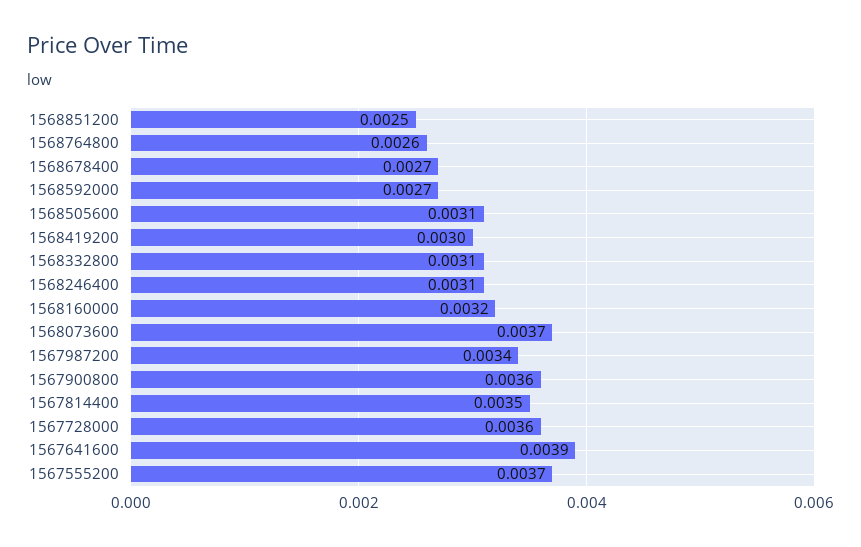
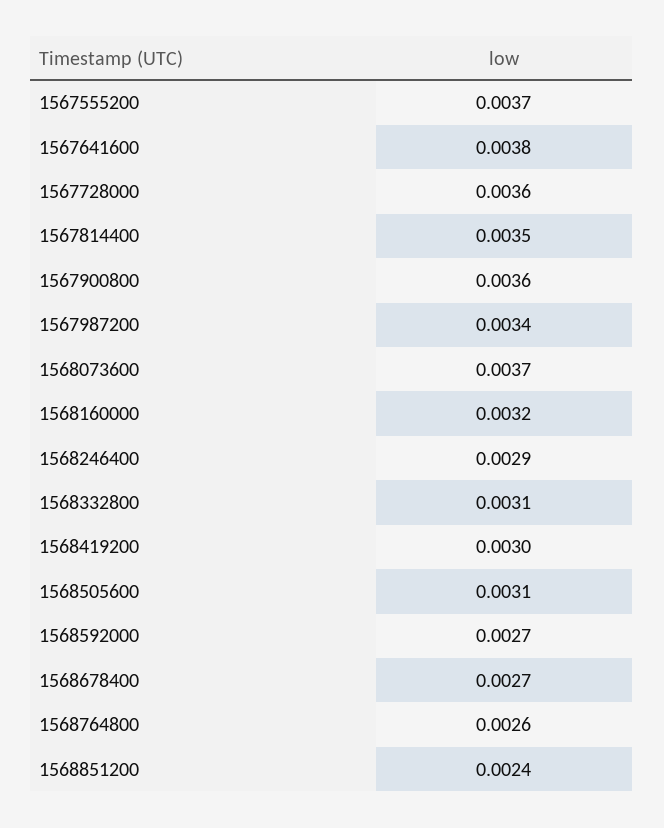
1568851200: 0.0025 -> 0.0024
1568246400: 0.0031 -> 0.0029
1567641600: 0.0039 -> 0.0038

